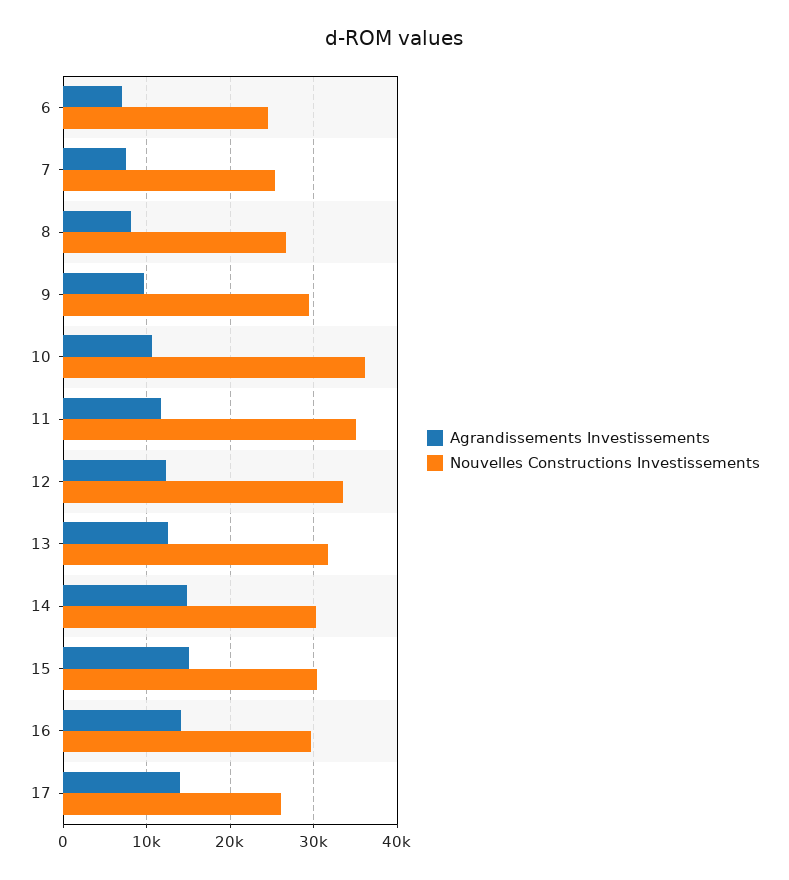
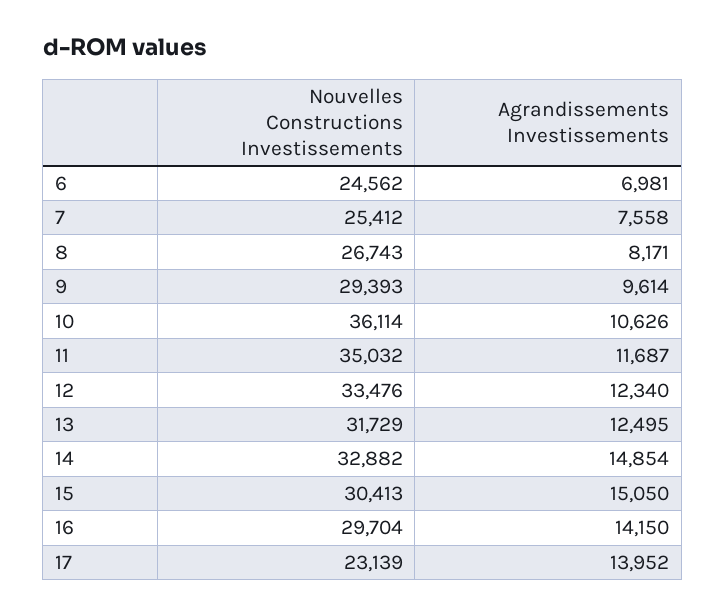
Nouvelles Constructions Investissements, 14: 30000 -> 32882
Nouvelles Constructions Investissements, 17: 26000 -> 23139

